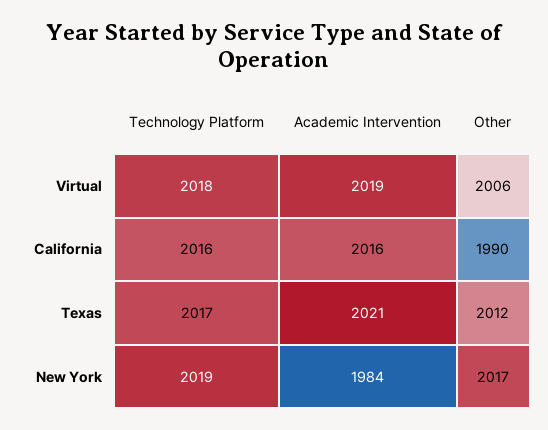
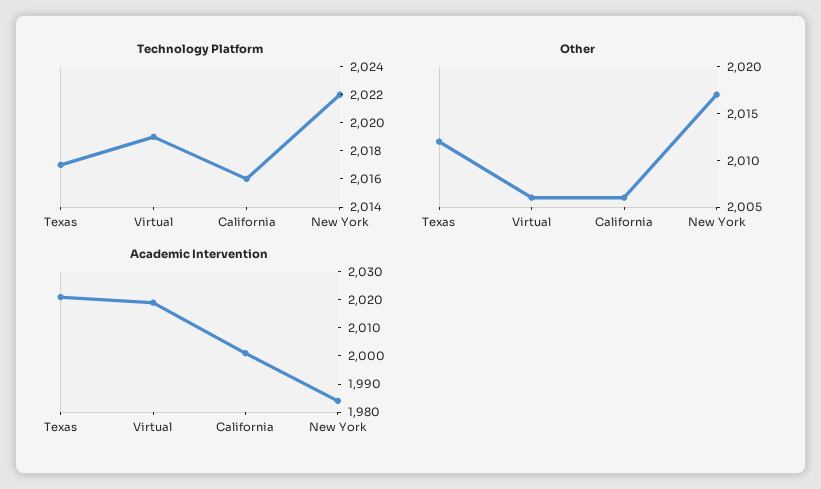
Technology Platform, Virtual: 2018 -> 2019
Academic Intervention, California: 2016 -> 2000
Other, California: 1990 -> 2006
Technology Platform, New York: 2019 -> 2022

